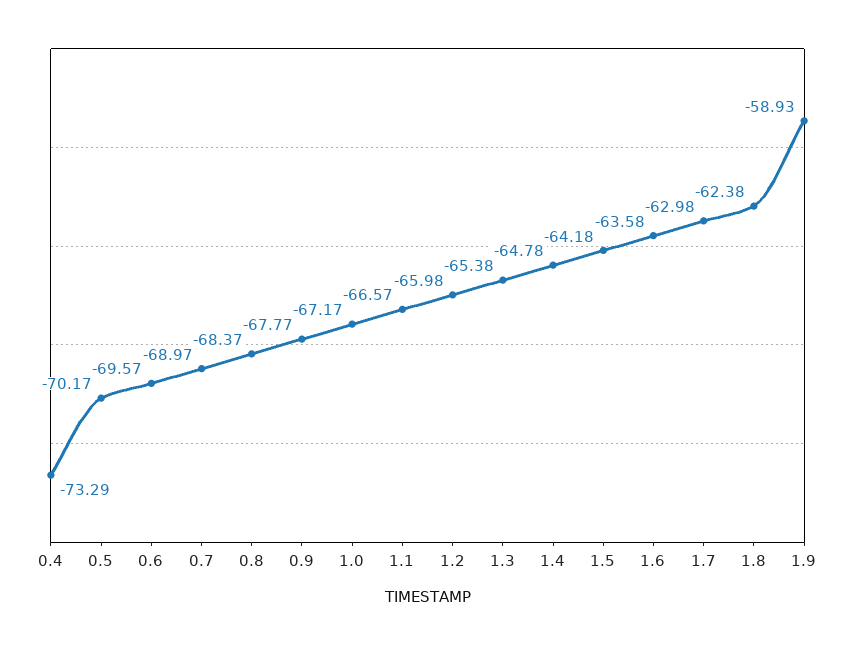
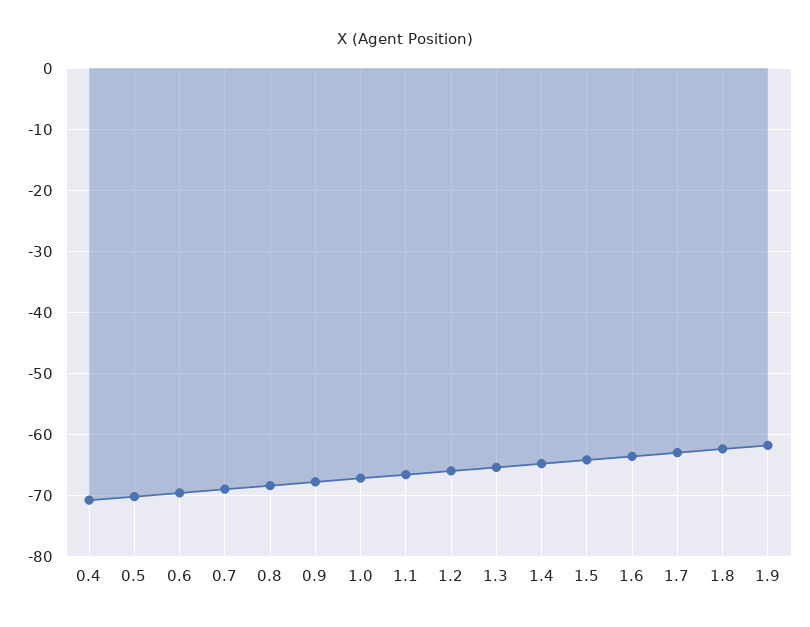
0.4: -73.29 -> -71
1.9: -58.93 -> -62

